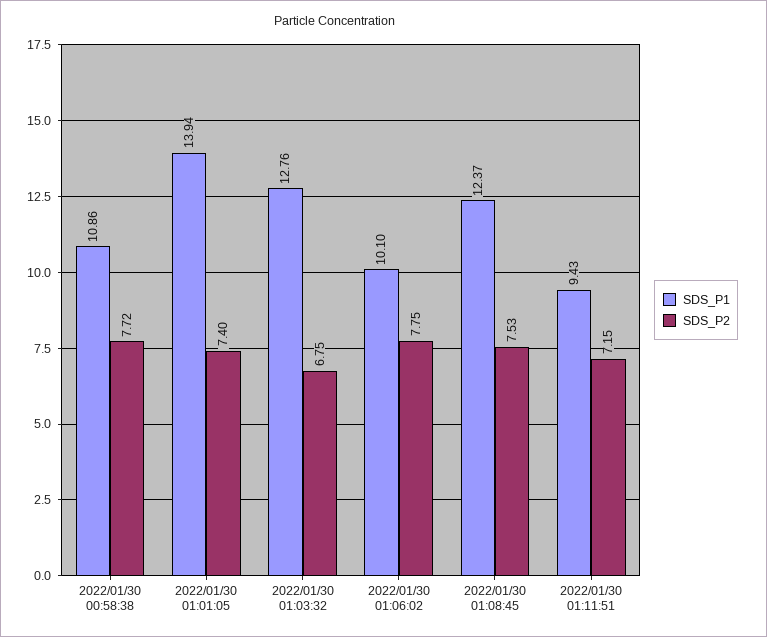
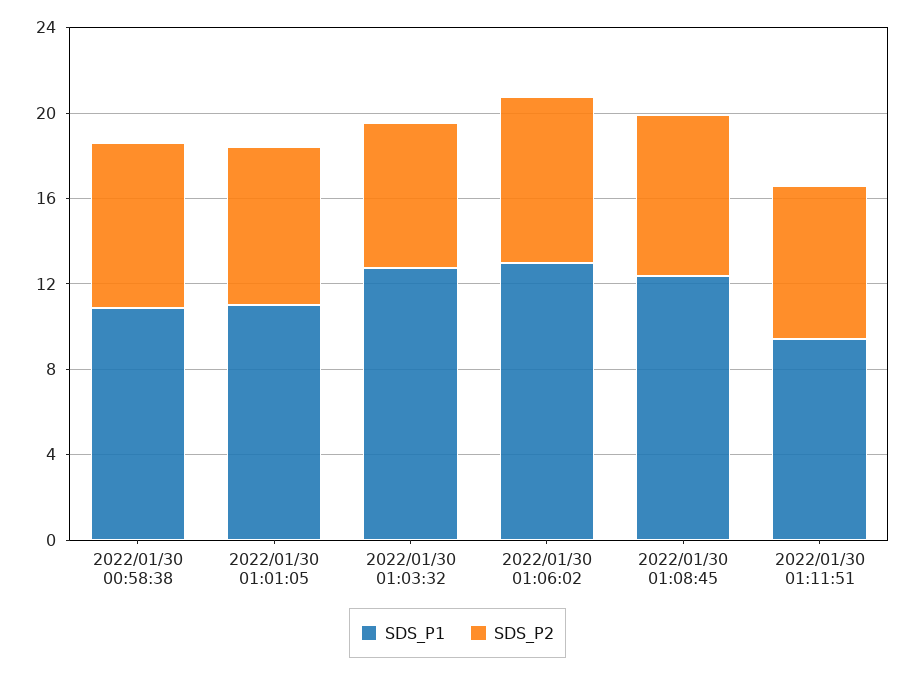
SDS_P1, 2022/01/30 01:01:05: 13.94 -> 11
SDS_P1, 2022/01/30 01:06:02: 10.1 -> 13

